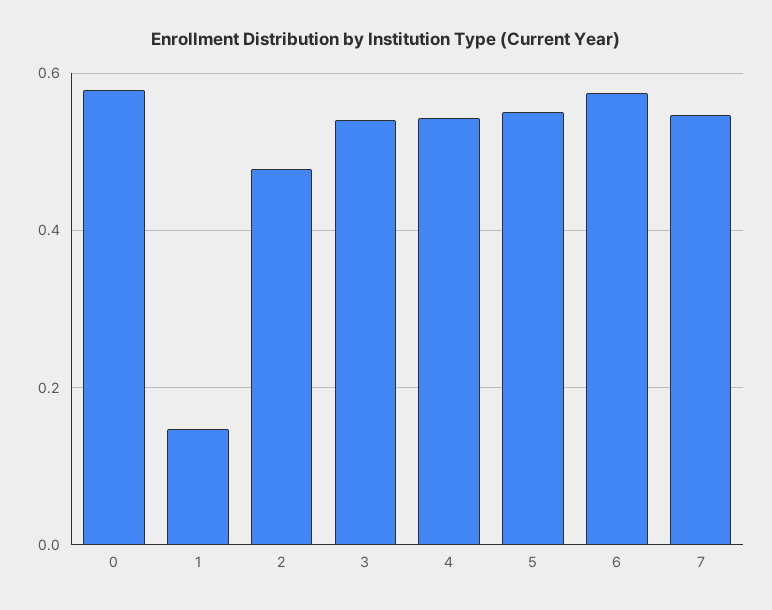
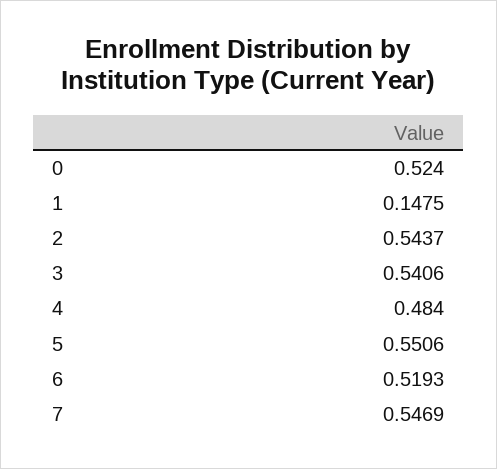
0: 0.58 -> 0.524
2: 0.48 -> 0.5437
4: 0.54 -> 0.484
6: 0.58 -> 0.5193

